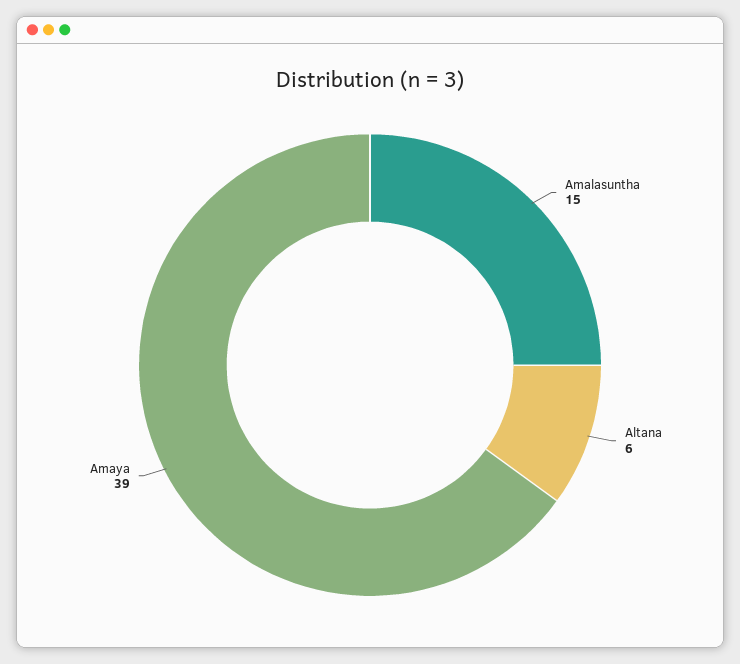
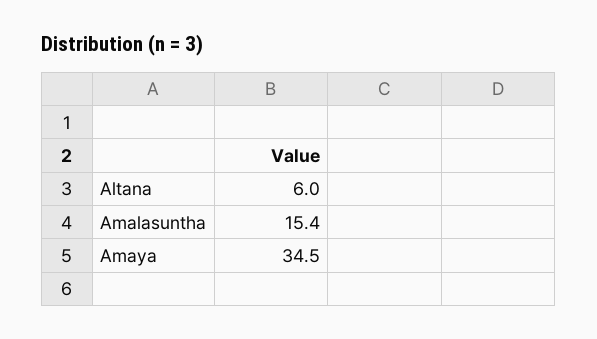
Amaya: 39 -> 34.5

